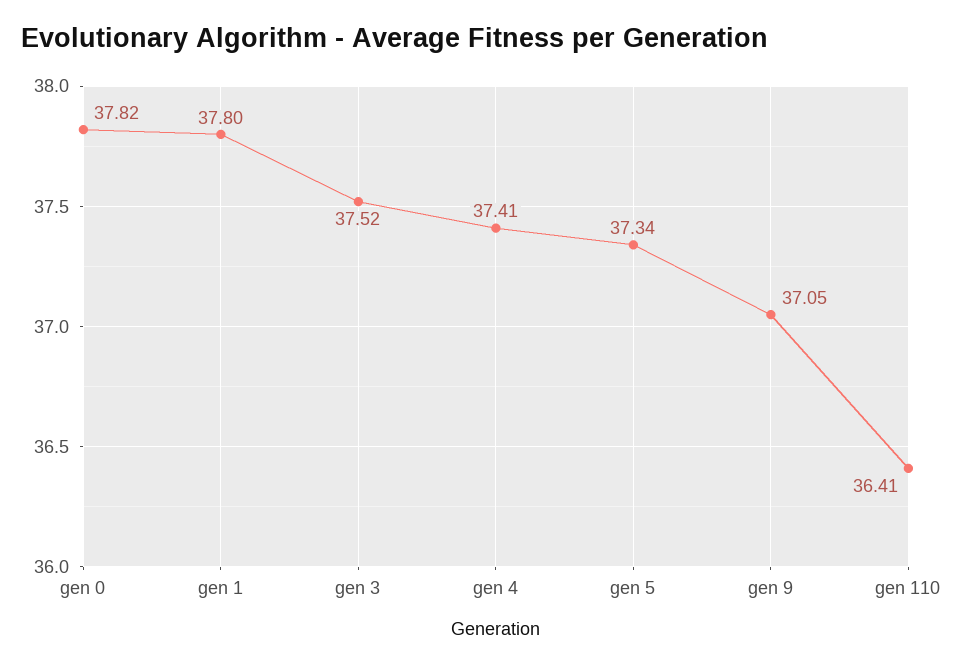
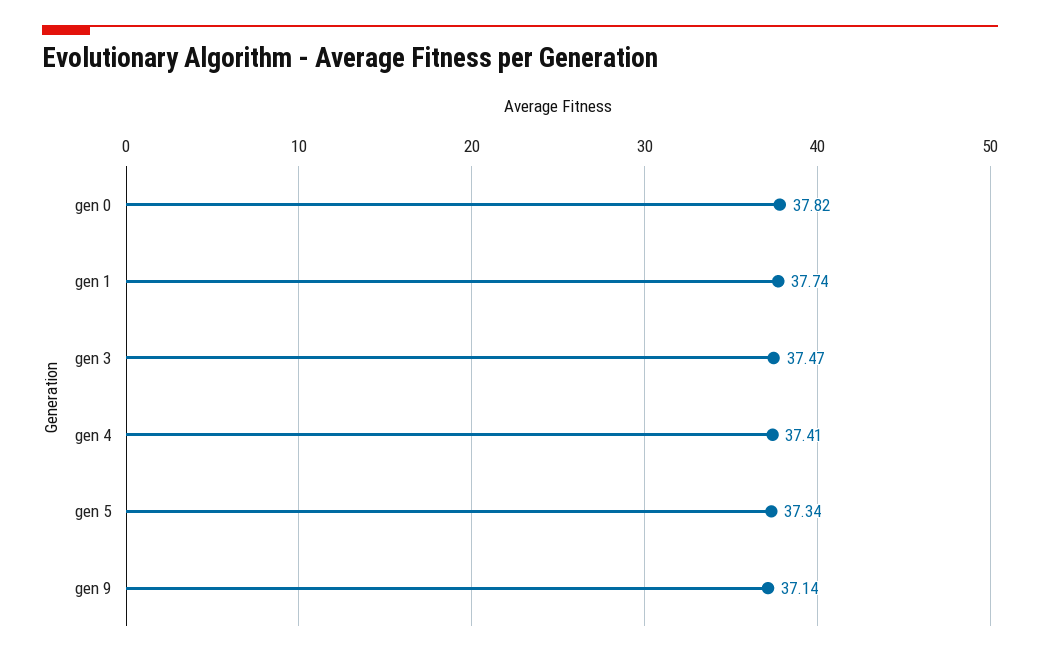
gen 1: 37.8 -> 37.74
gen 3: 37.52 -> 37.47
gen 9: 37.05 -> 37.14
gen 110: 36.41 -> none

